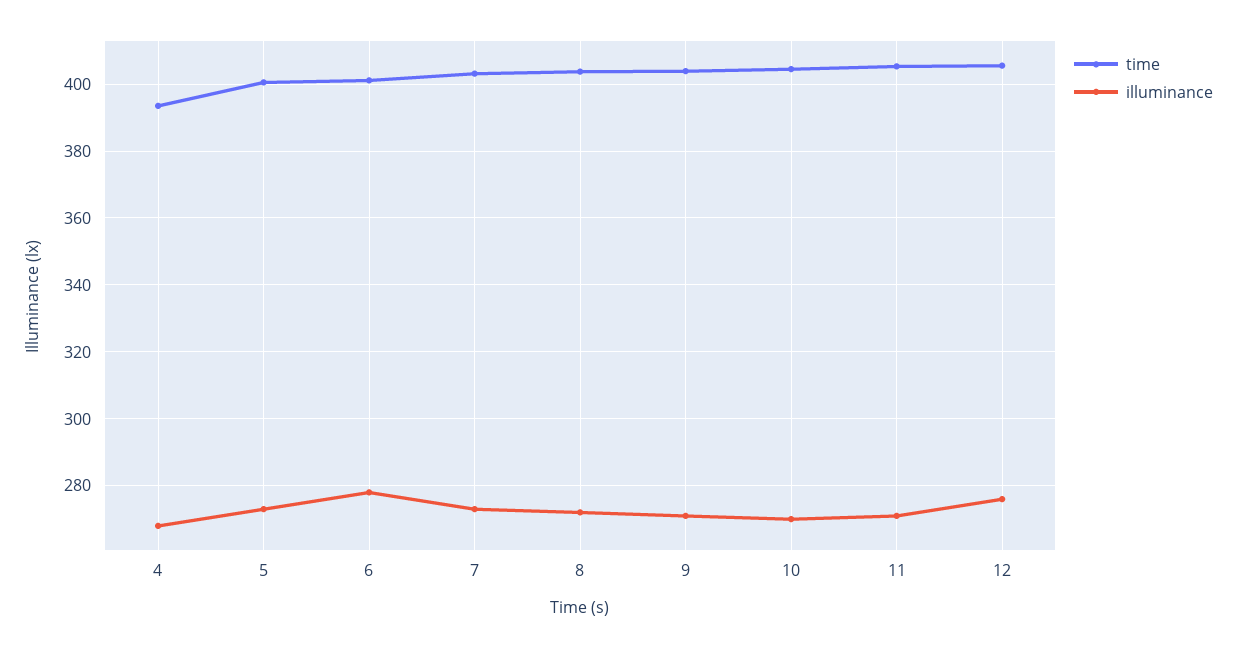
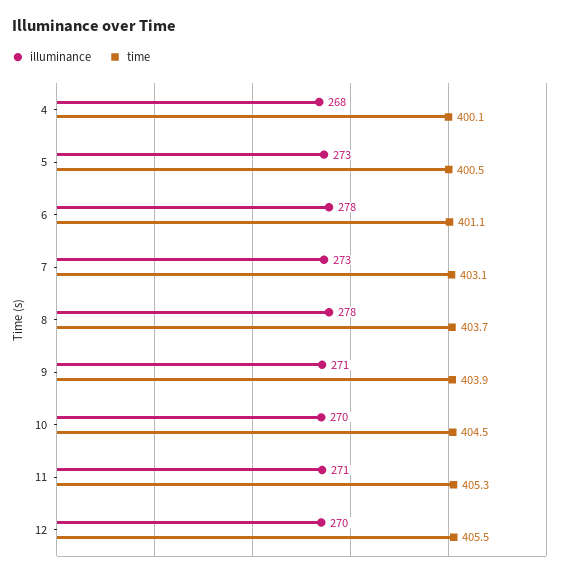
time, 4: 394 -> 400.1
illuminance, 8: 272 -> 278
illuminance, 12: 276 -> 270

